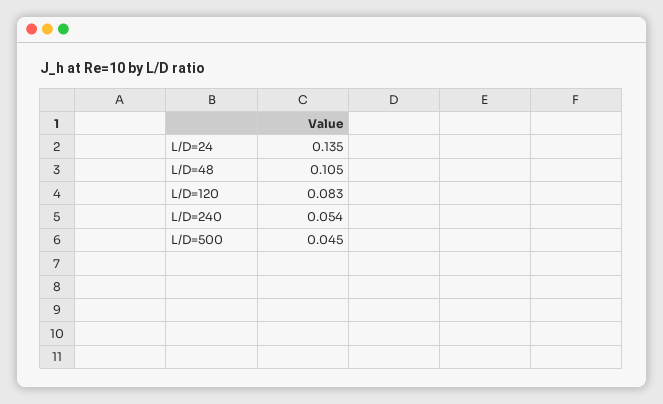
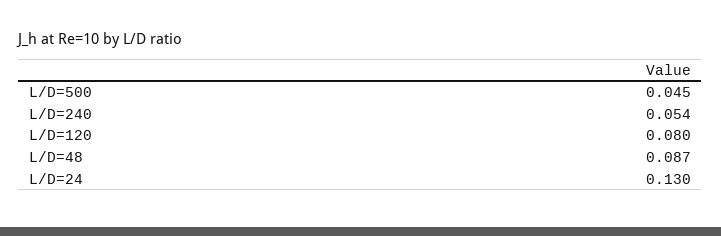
L/D=24: 0.135 -> 0.13
L/D=48: 0.105 -> 0.087
L/D=120: 0.083 -> 0.08

